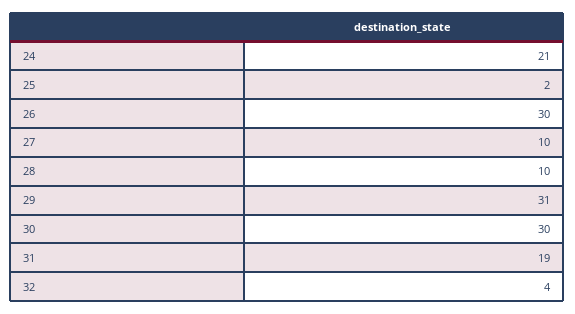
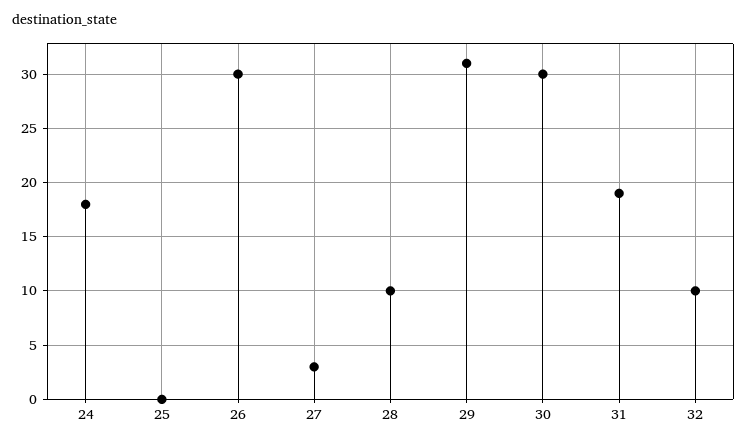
24: 21 -> 18
25: 2 -> 0
27: 10 -> 3
32: 4 -> 10

